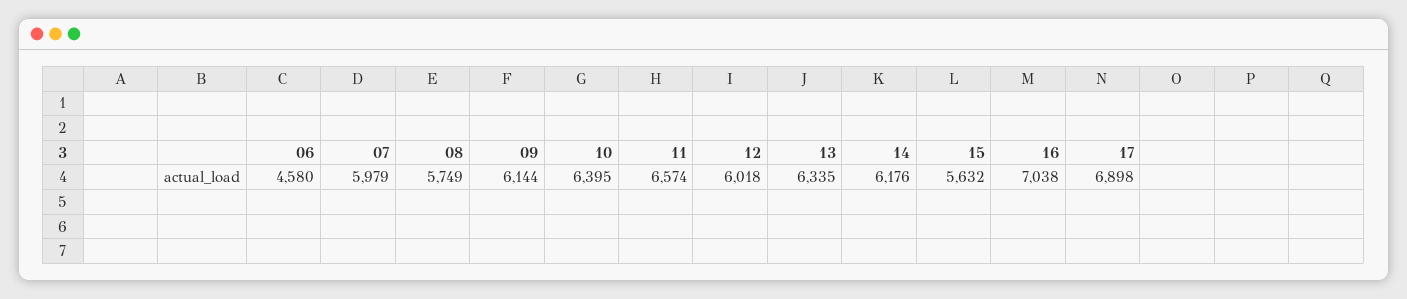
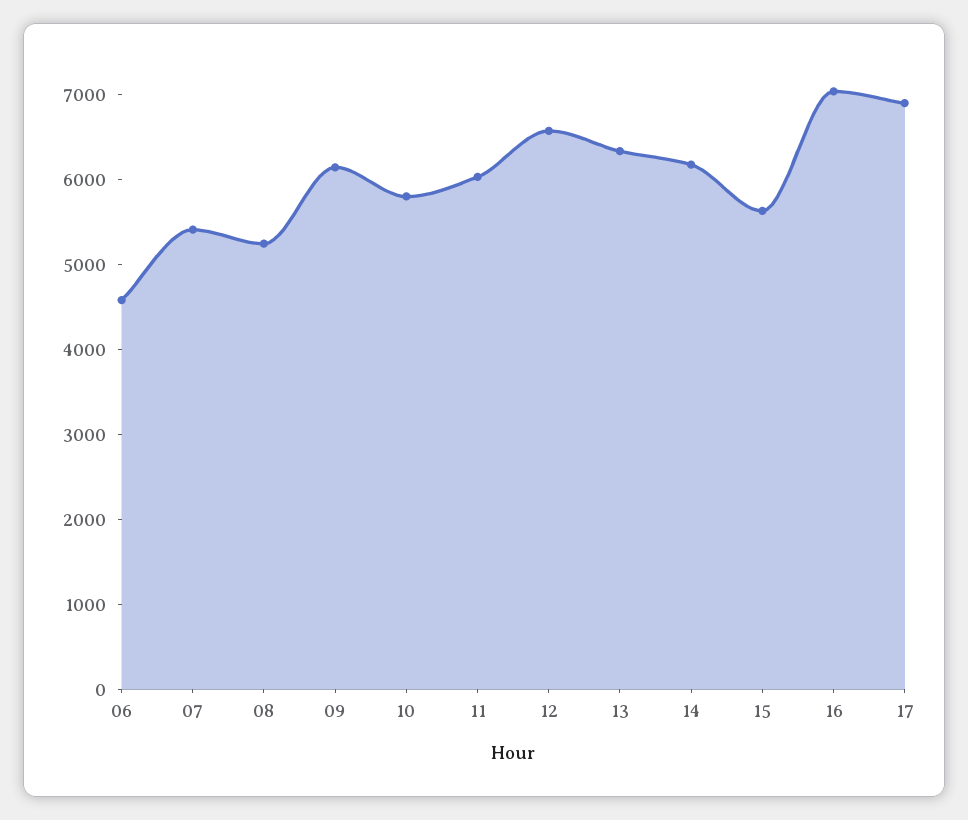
07: 5979 -> 5400
08: 5749 -> 5200
10: 6395 -> 5800
11: 6574 -> 6000
12: 6018 -> 6600

